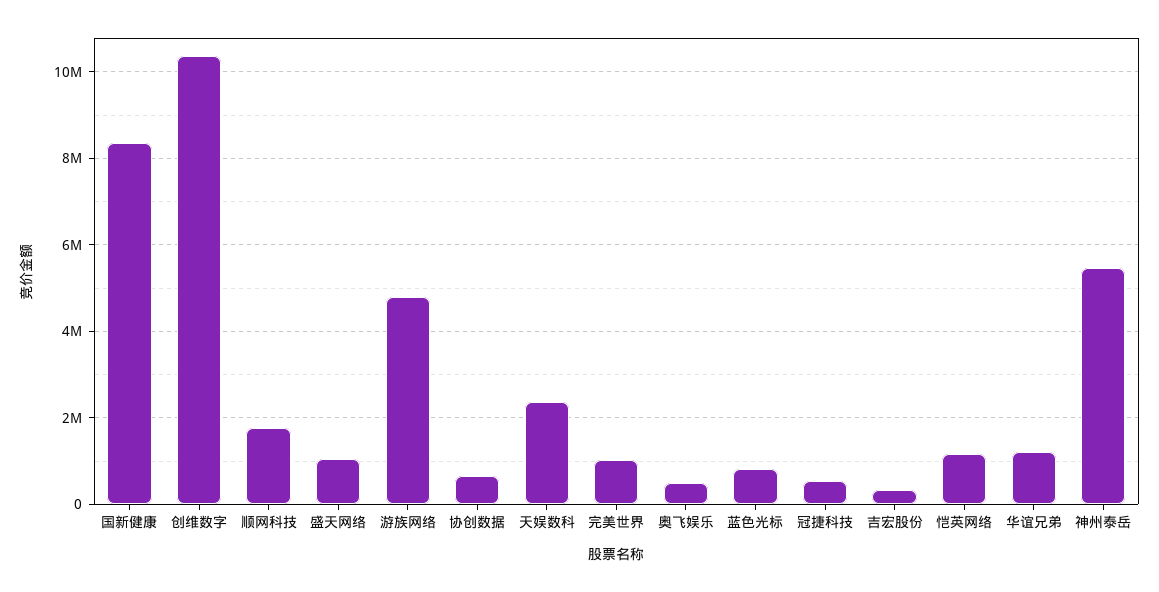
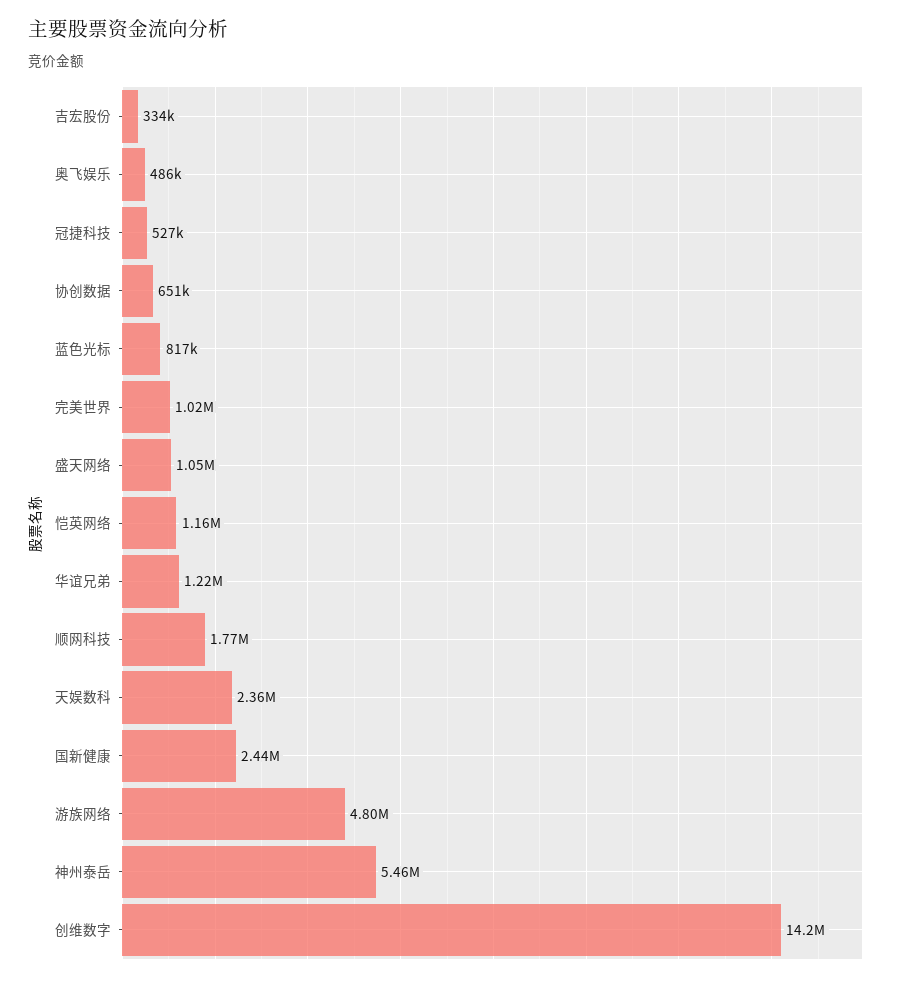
国新健康: 8400000 -> 2440000
创维数字: 10400000 -> 14200000

